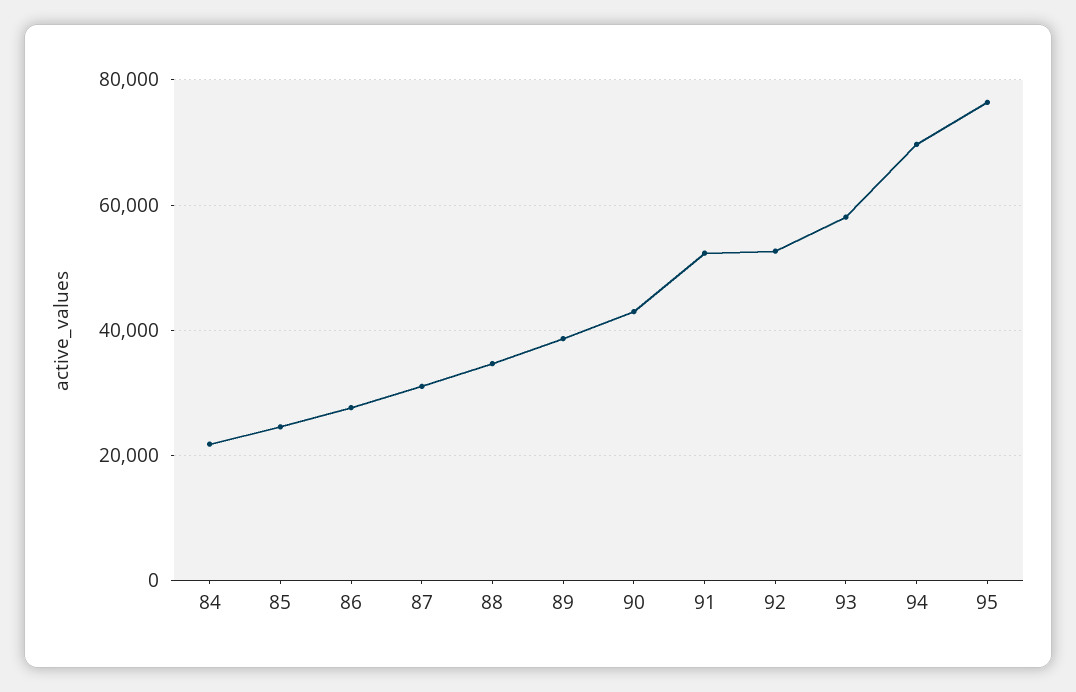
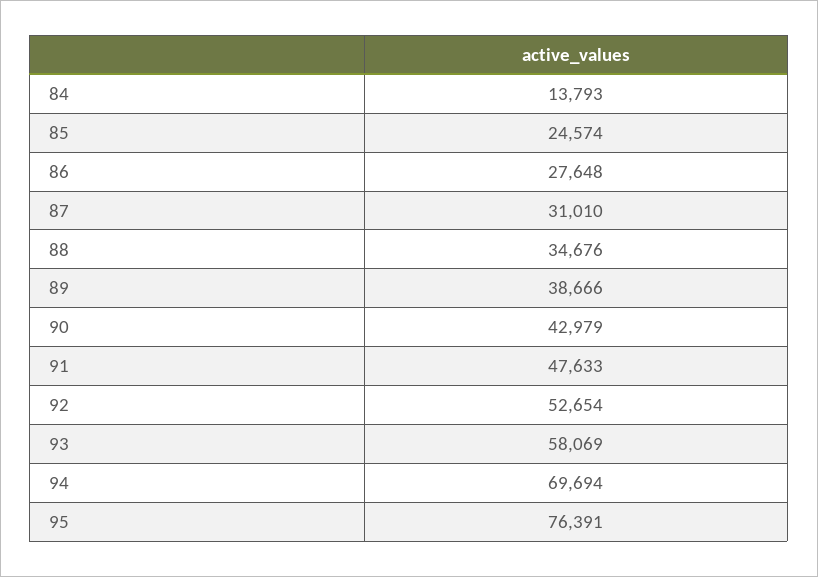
84: 22000 -> 13793
91: 52000 -> 47633

